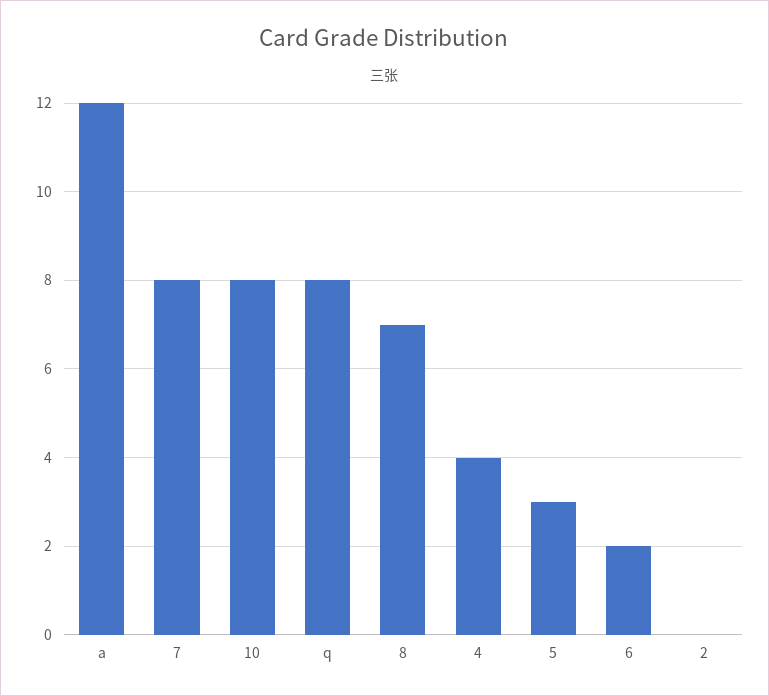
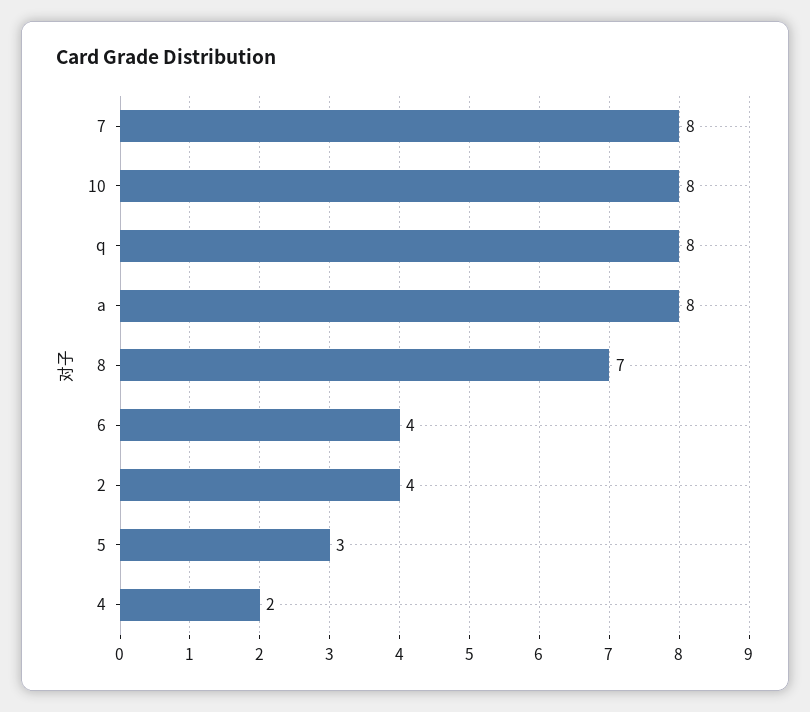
a: 12 -> 8
4: 4 -> 2
6: 2 -> 4
2: 0 -> 4

